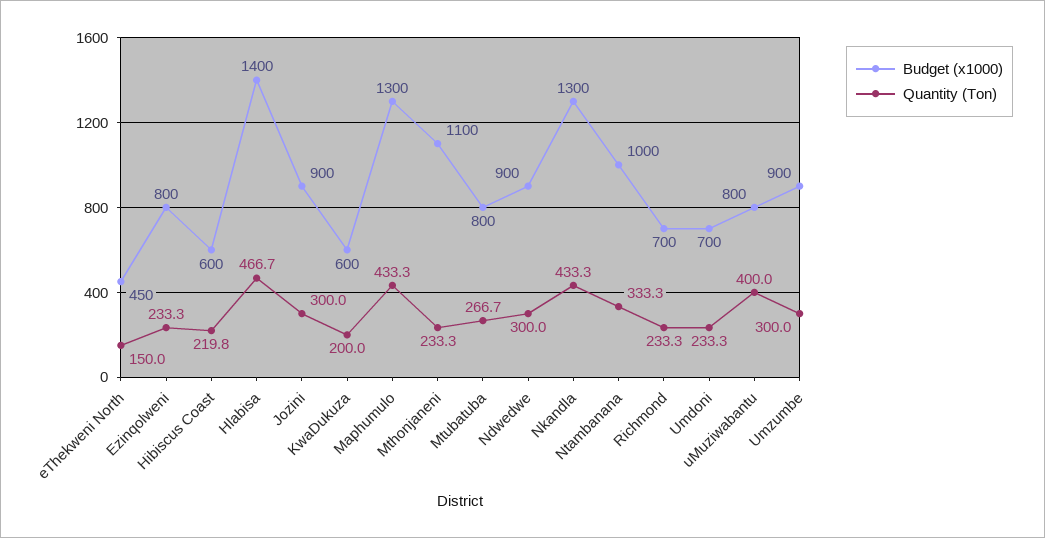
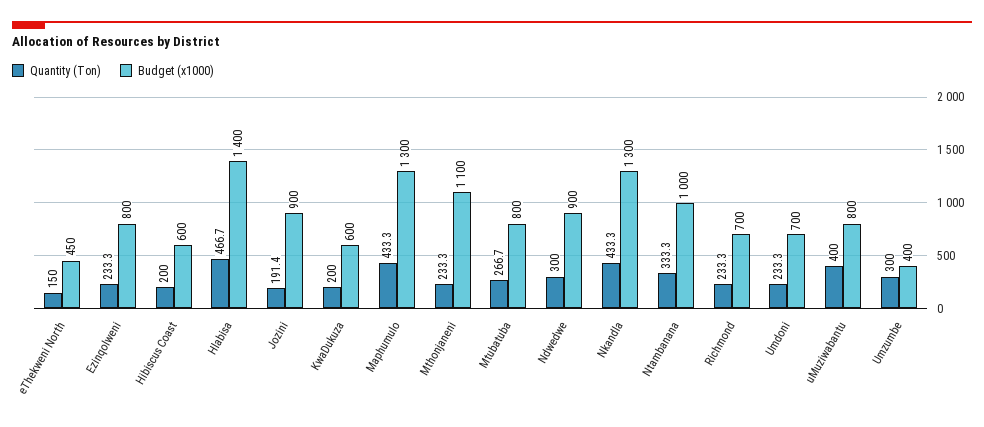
Quantity (Ton), Hibiscus Coast: 219.8 -> 200
Quantity (Ton), Jozini: 300 -> 191.4
Budget (x1000), Umzumbe: 900 -> 400

